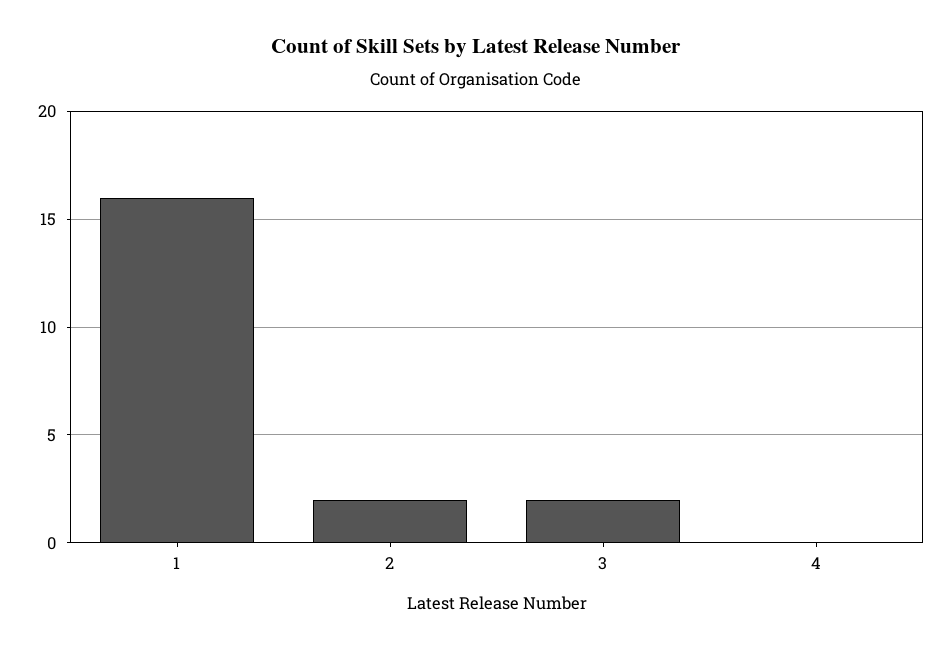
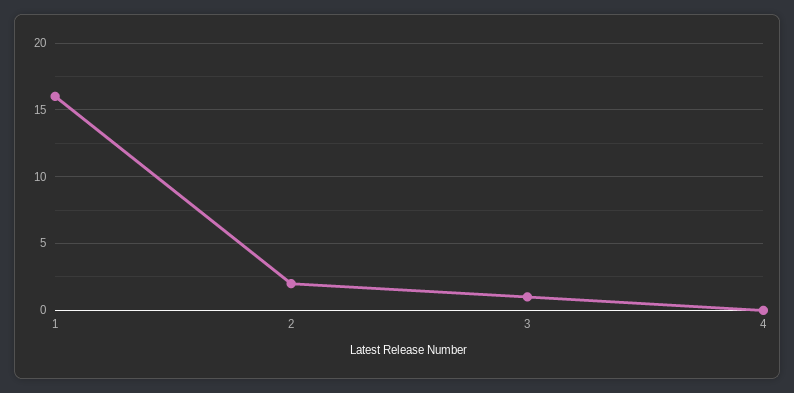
3: 2 -> 1

